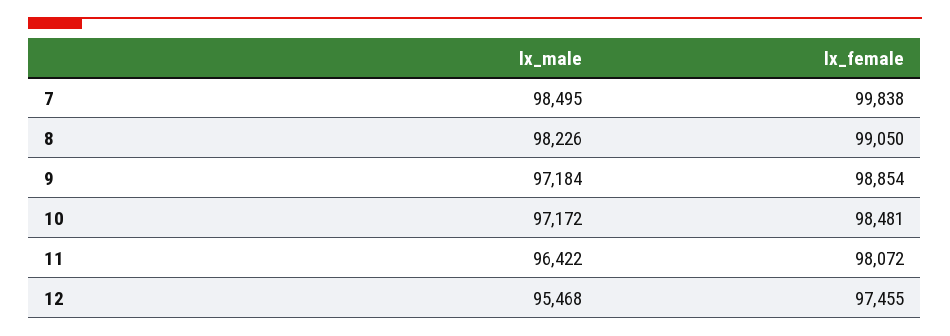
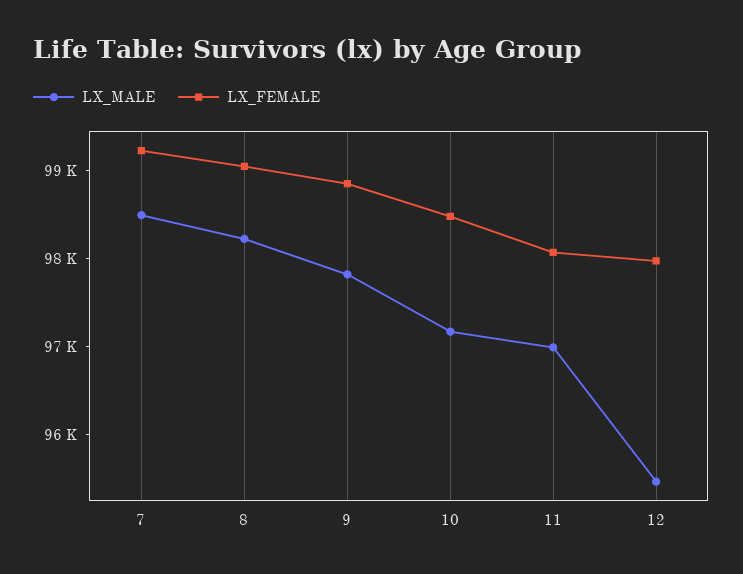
lx_female, 7: 99838 -> 99200
lx_male, 9: 97184 -> 97800
lx_male, 11: 96422 -> 97000
lx_female, 12: 97455 -> 98000

